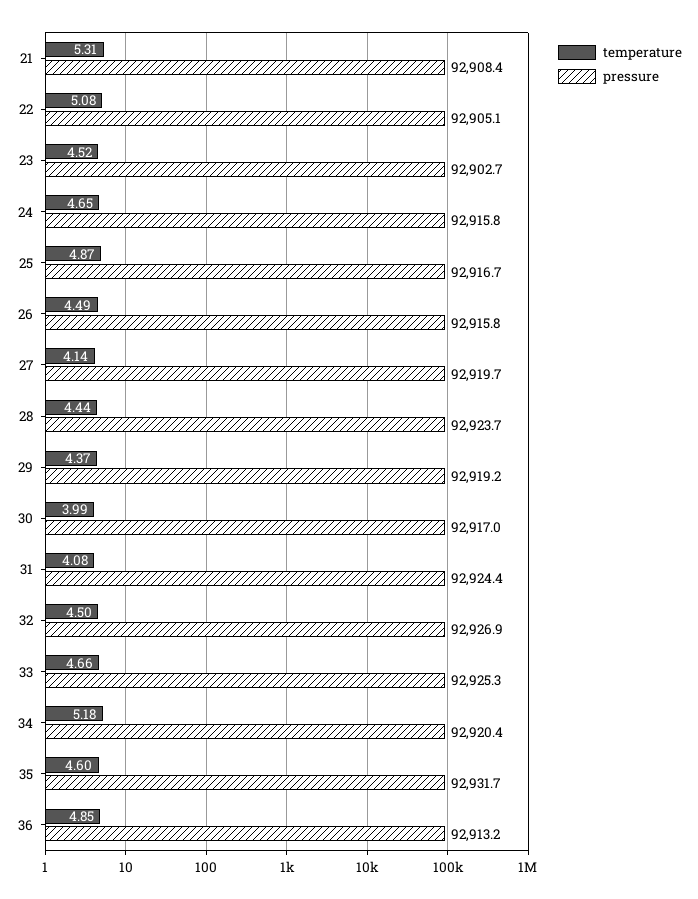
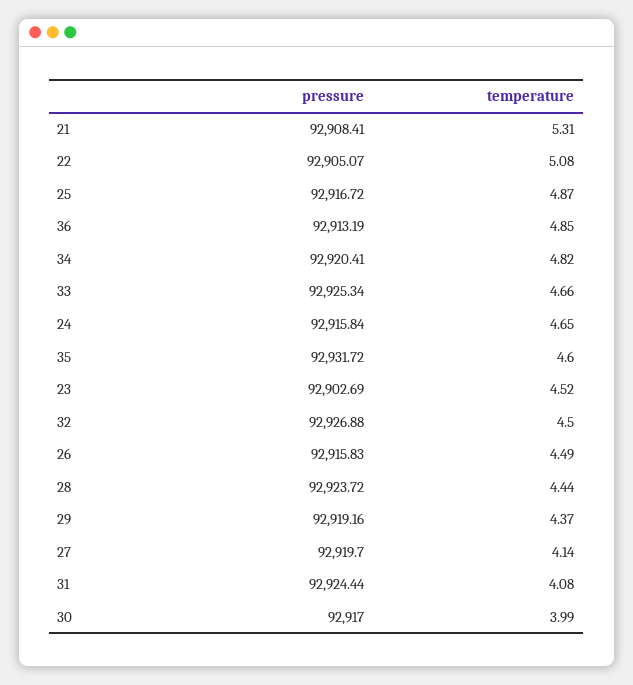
temperature, 34: 5.18 -> 4.82

